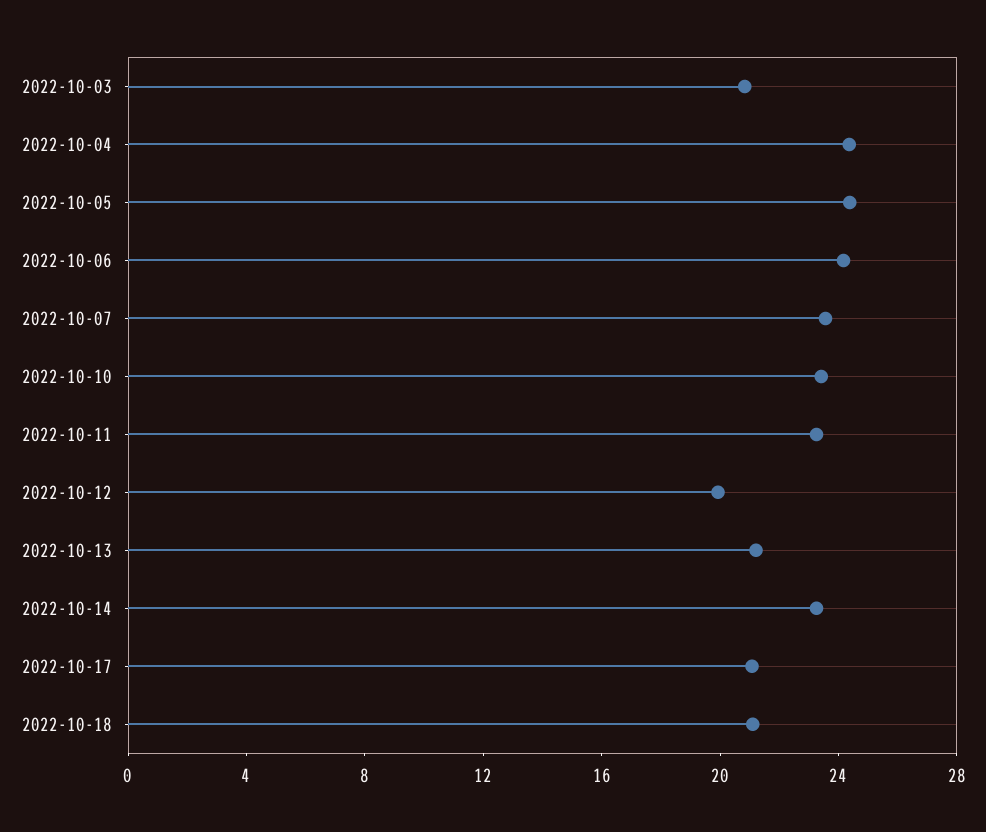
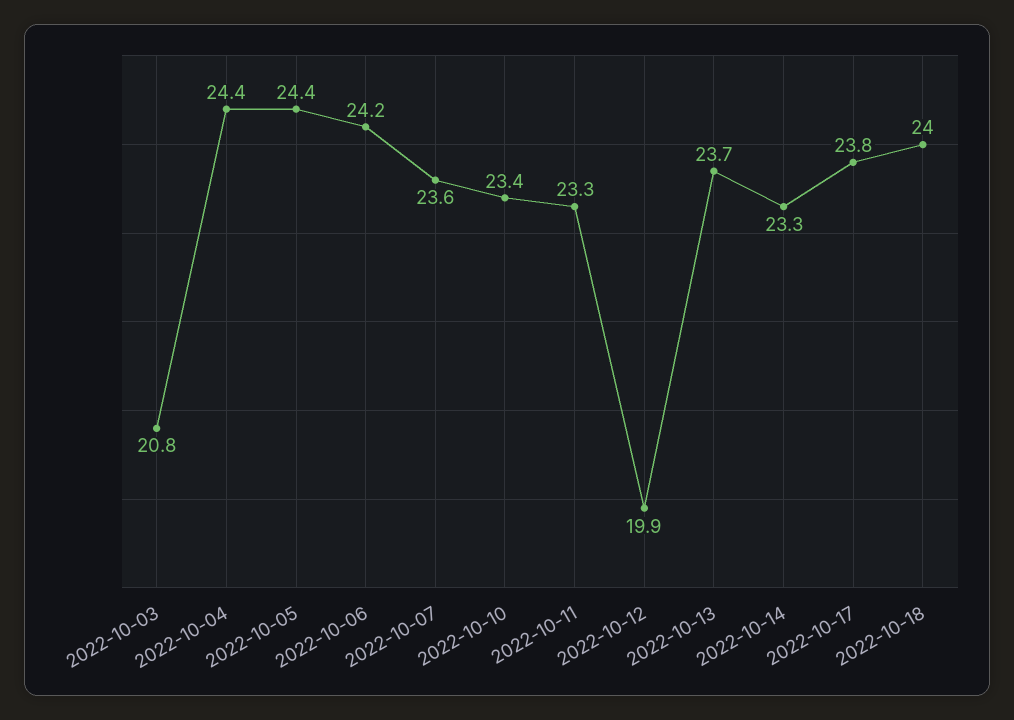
2022-10-13: 21 -> 23.7
2022-10-17: 21 -> 23.8
2022-10-18: 21 -> 24

